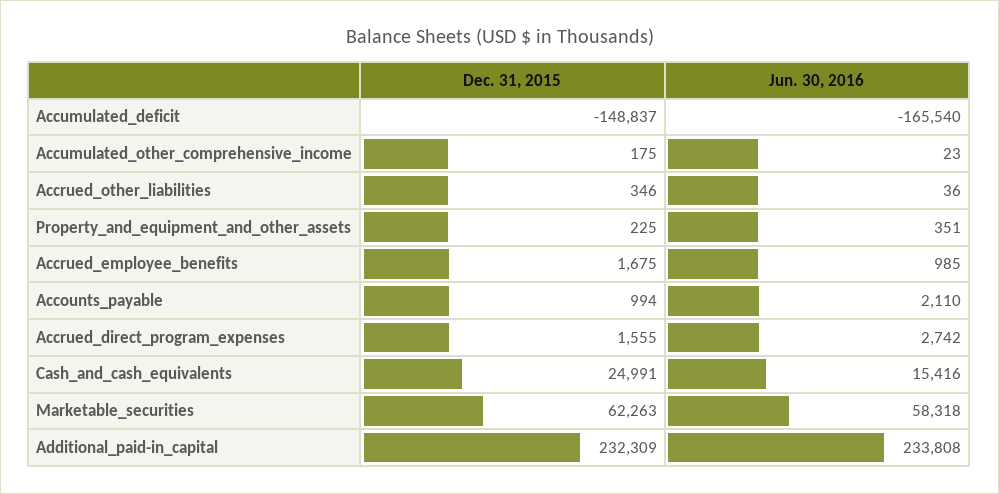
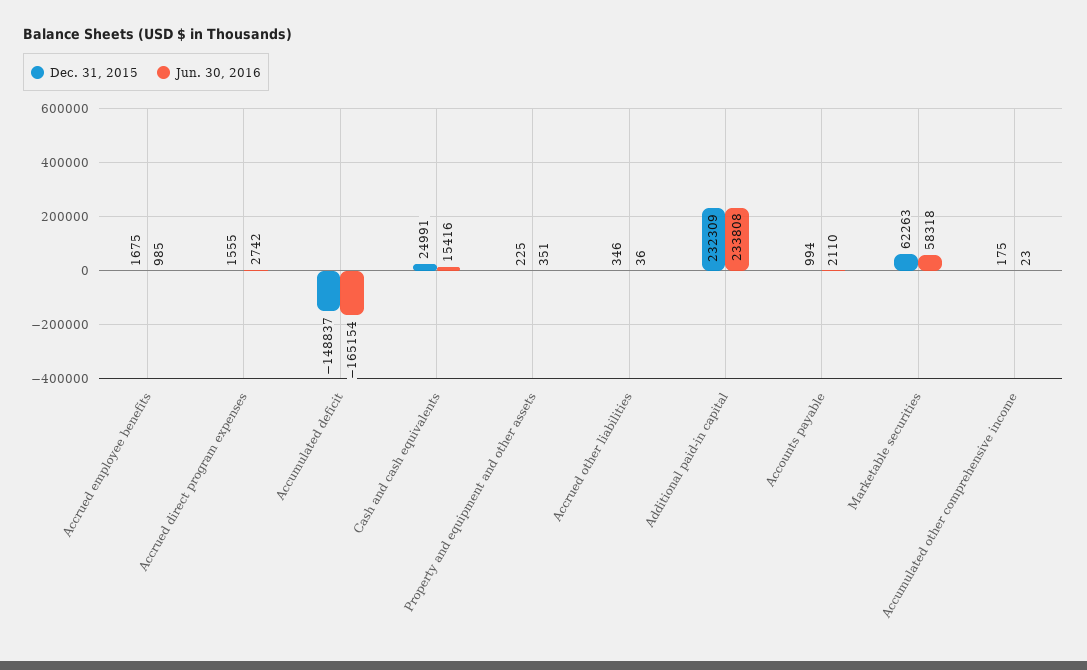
Jun. 30, 2016, Accumulated_deficit: -165540 -> -165154

